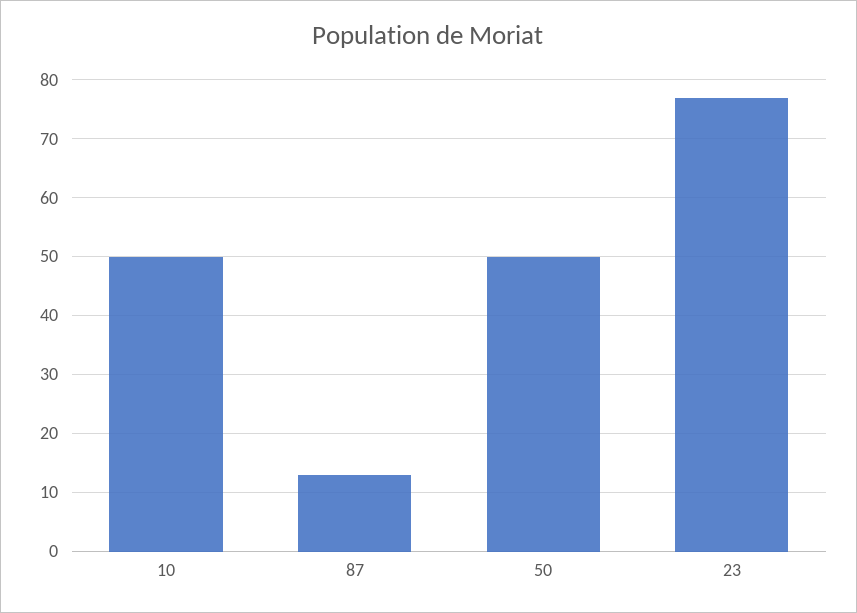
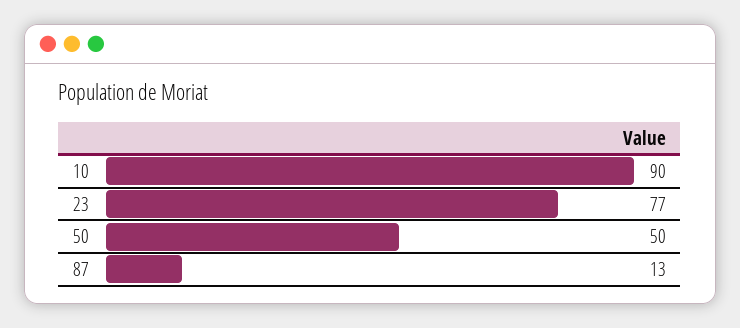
10: 50 -> 90

